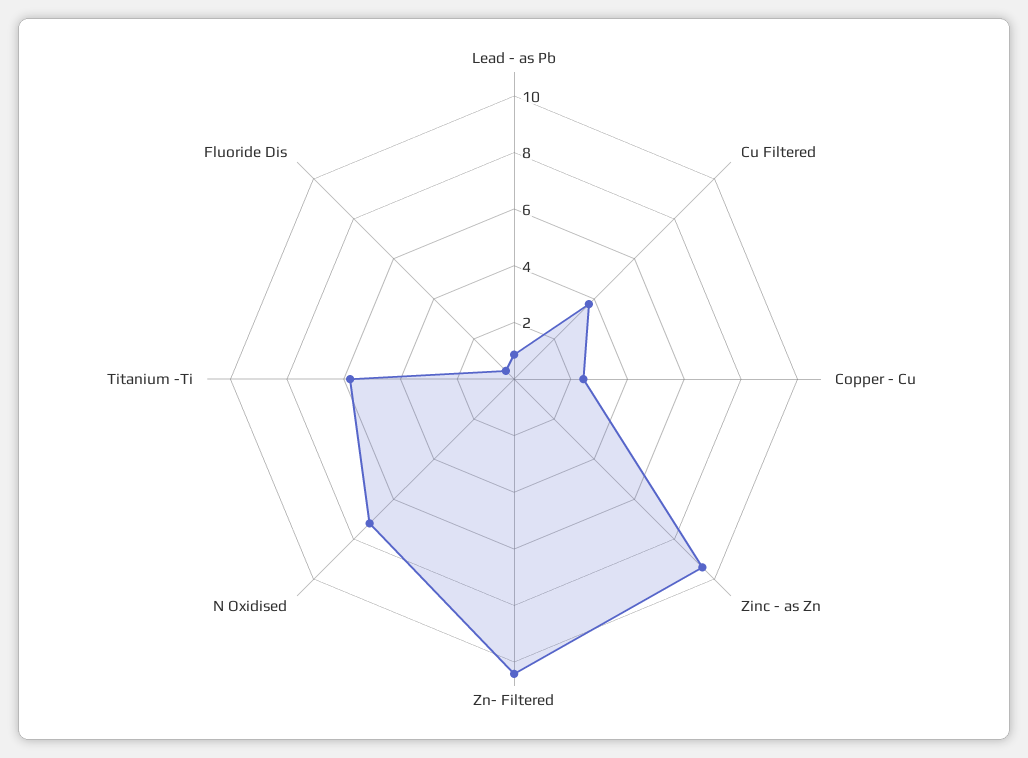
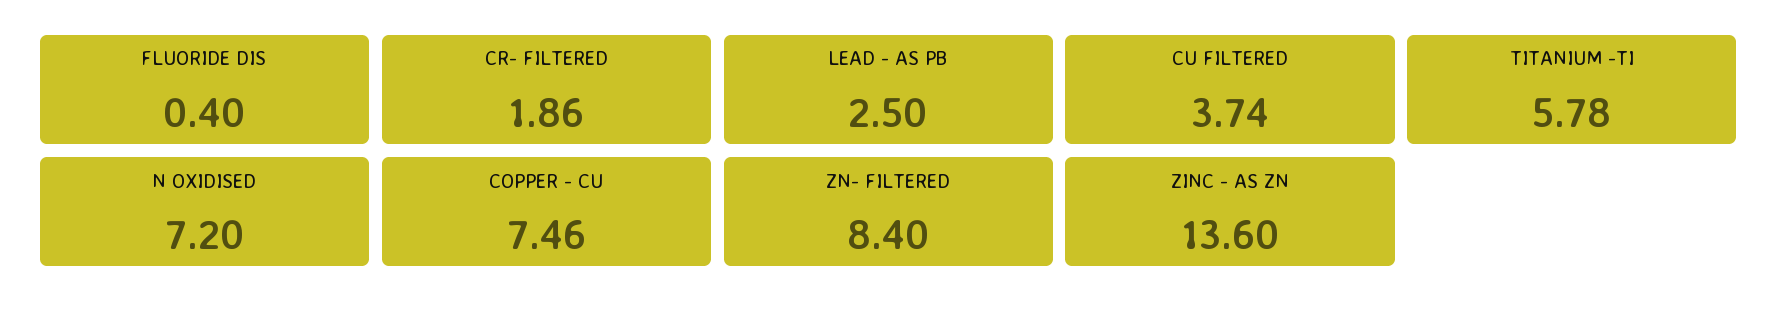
Lead - as Pb: 1 -> 2.5
Copper - Cu: 2.5 -> 7.46
Zinc - as Zn: 9.5 -> 13.6
Zn- Filtered: 10.5 -> 8.4
CR- FILTERED: none -> 1.86

